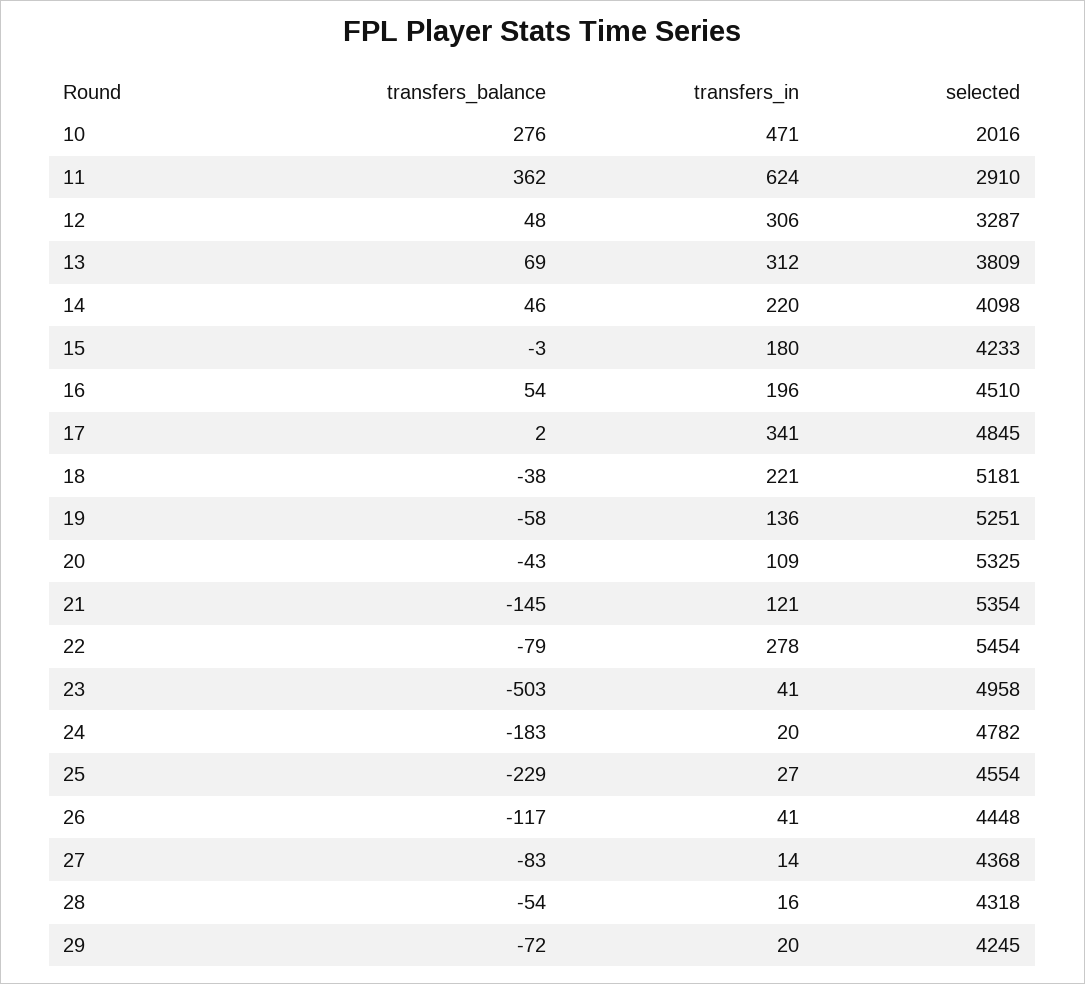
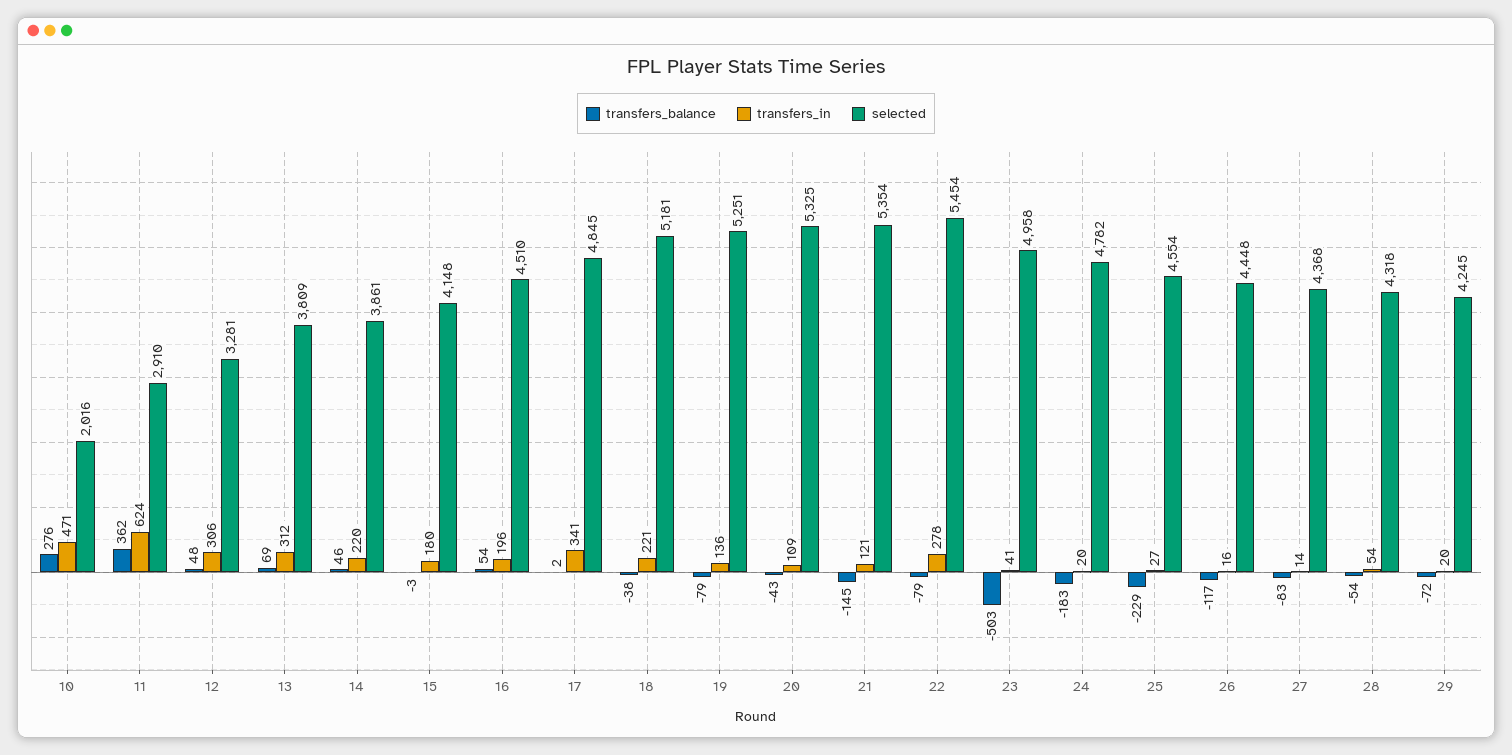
selected, 12: 3287 -> 3281
selected, 14: 4098 -> 3861
selected, 15: 4233 -> 4148
transfers_balance, 19: -58 -> -79
transfers_in, 26: 41 -> 16
transfers_in, 28: 16 -> 54

